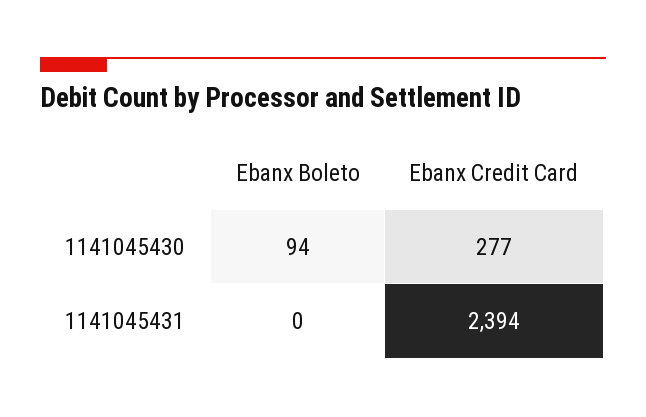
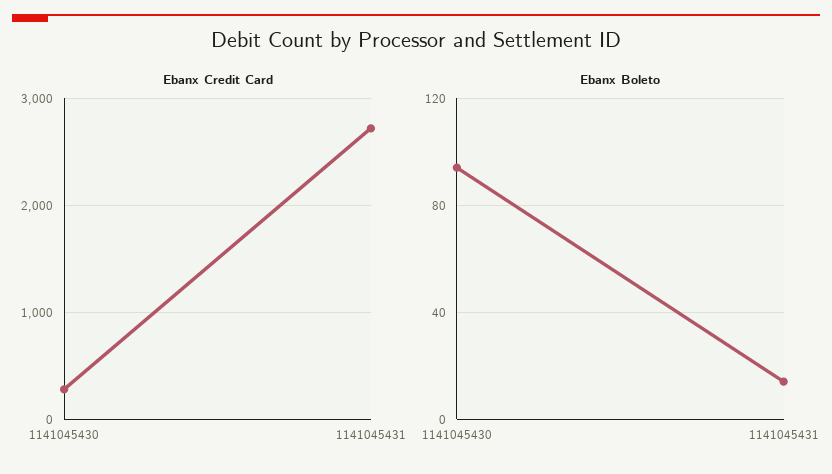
Ebanx Boleto, 1141045431: 0 -> 15
Ebanx Credit Card, 1141045431: 2394 -> 2700

